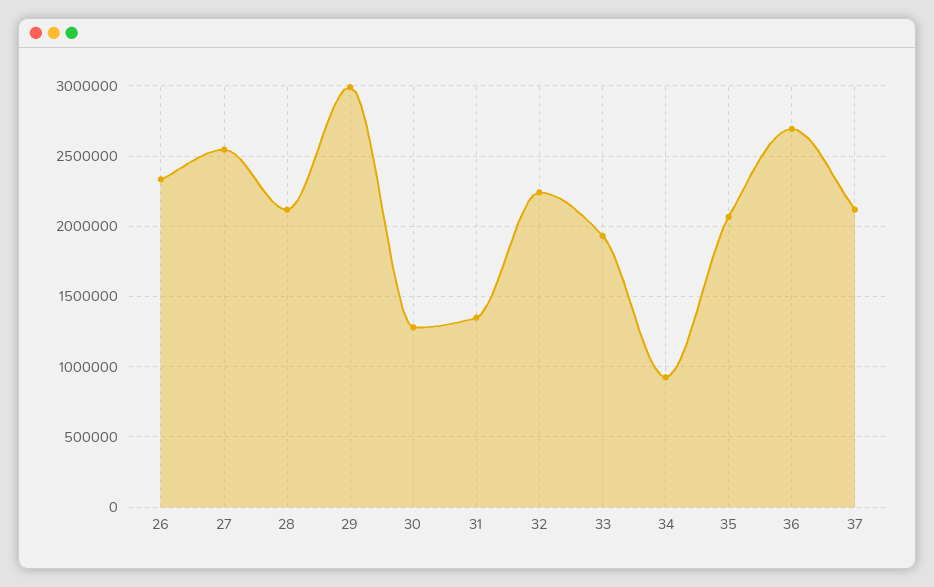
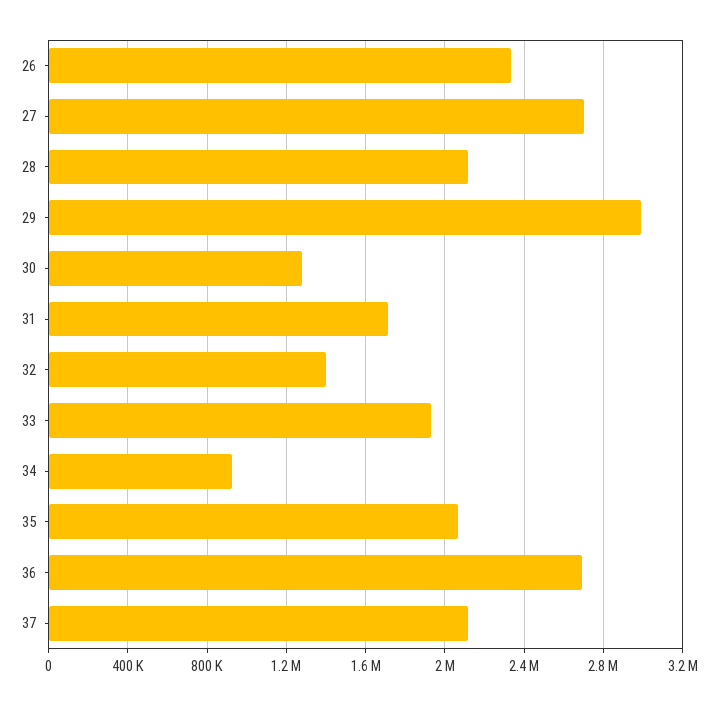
27: 2550000 -> 2700000
31: 1350000 -> 1700000
32: 2250000 -> 1400000

